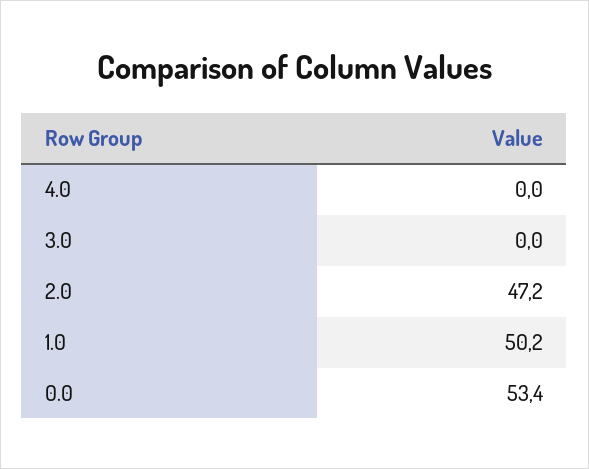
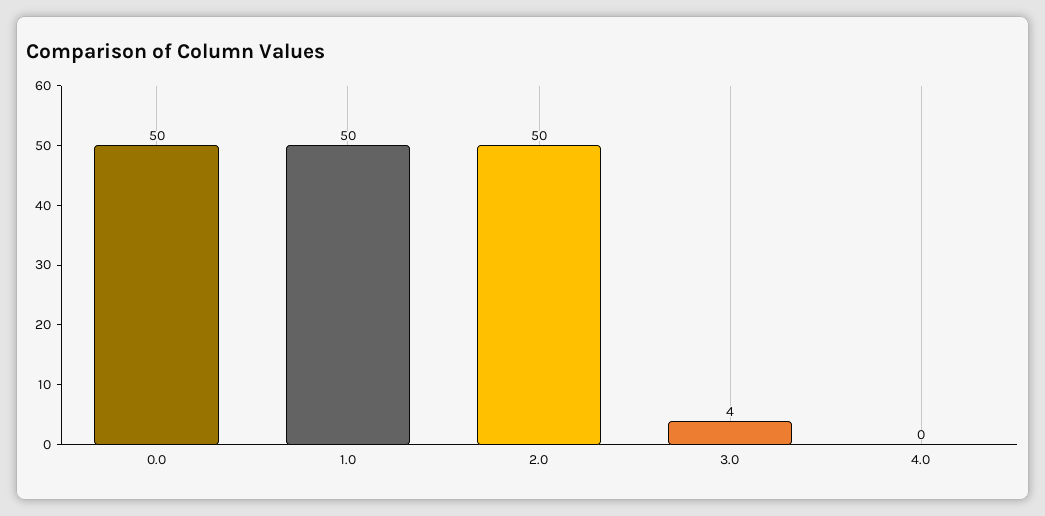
3.0: 0 -> 4
2.0: 47.2 -> 50
0.0: 53.4 -> 50

